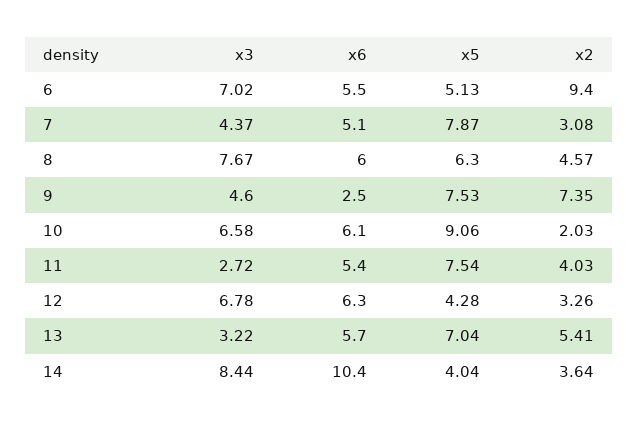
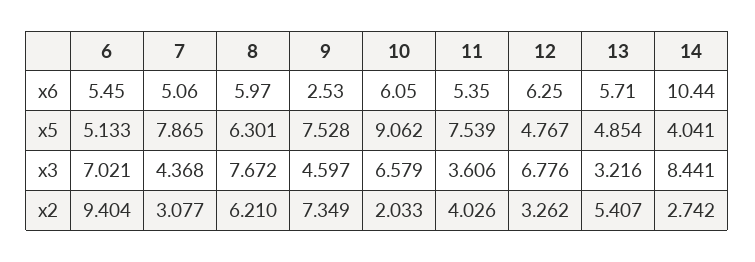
x2, 8: 4.57 -> 6.21
x3, 11: 2.72 -> 3.606
x5, 12: 4.28 -> 4.767
x5, 13: 7.04 -> 4.854
x2, 14: 3.64 -> 2.742

